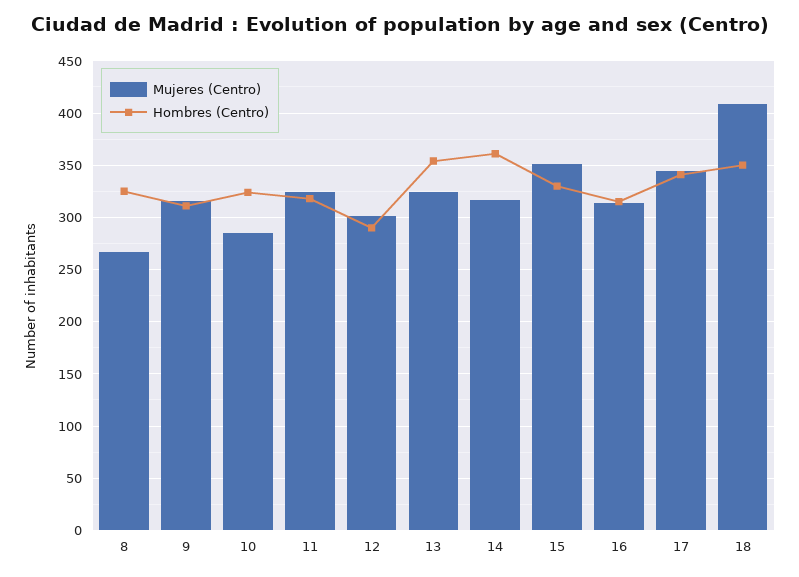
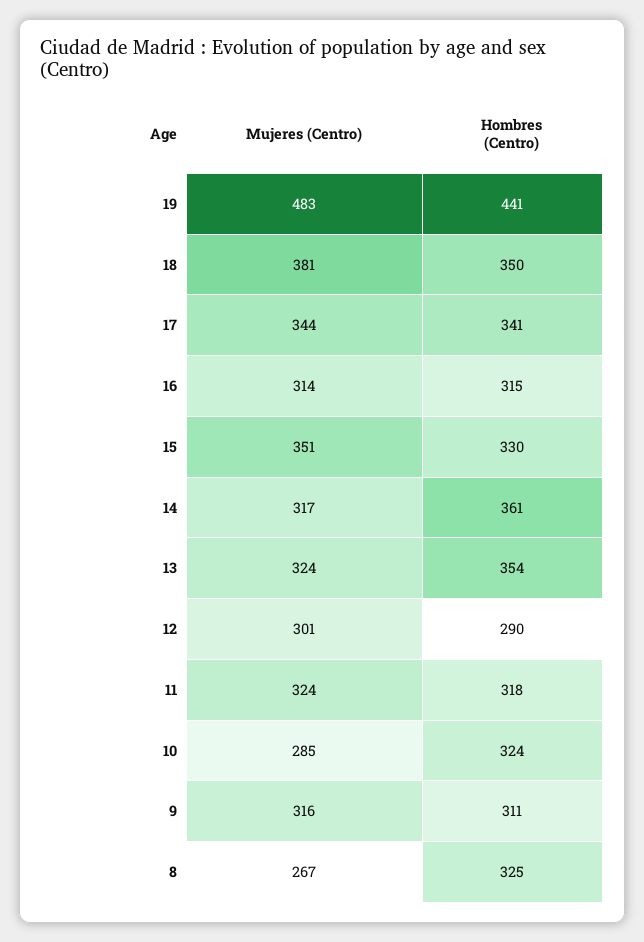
Mujeres (Centro), 18: 410 -> 381
Mujeres (Centro), 19: none -> 483
Hombres (Centro), 19: none -> 441

